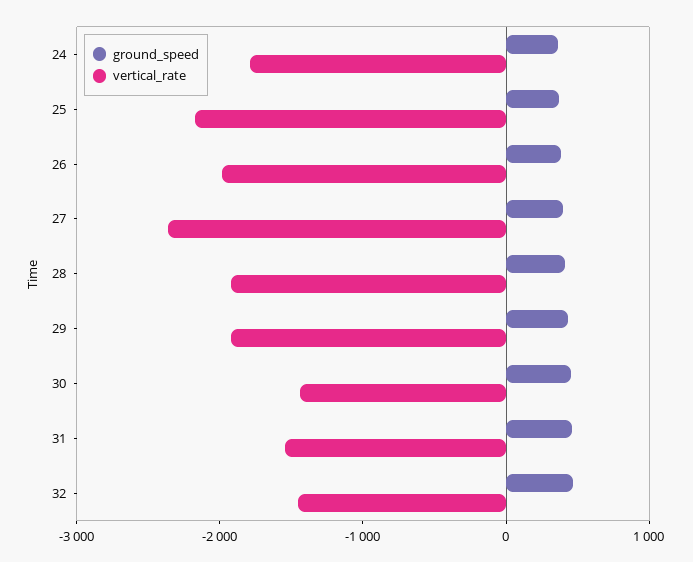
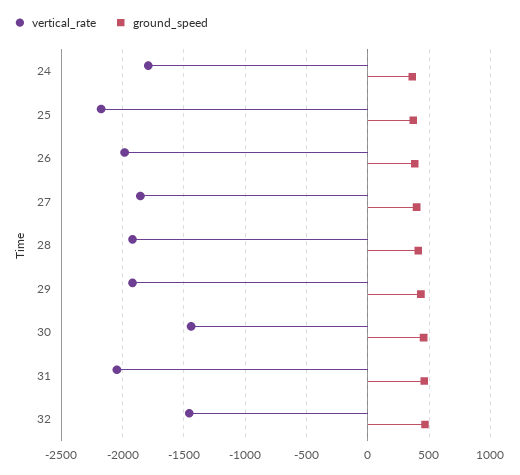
vertical_rate, 27: -2400 -> -1850
vertical_rate, 31: -1600 -> -2050

